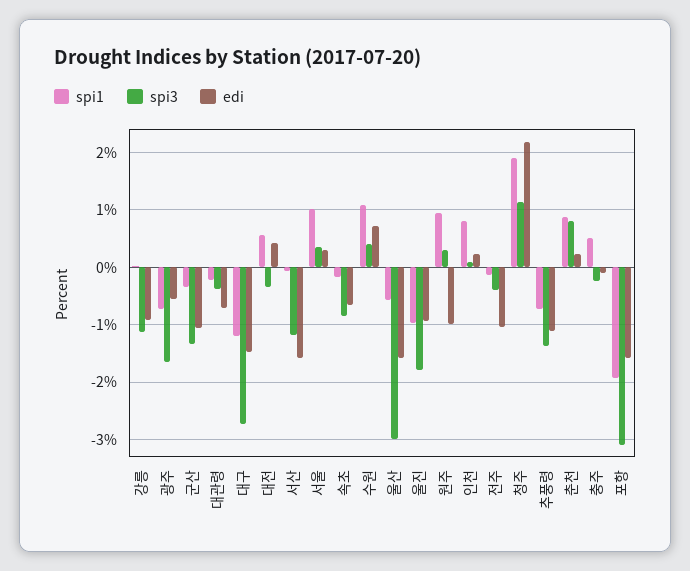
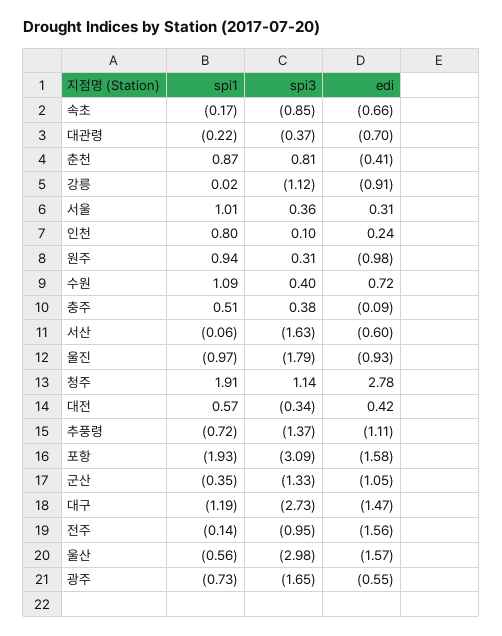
spi3, 서산: -1.2 -> -1.63
edi, 서산: -1.6 -> -0.6
spi3, 전주: -0.4 -> -0.95
edi, 전주: -1 -> -1.56
edi, 청주: 2.2 -> 2.78
edi, 춘천: 0.2 -> -0.41
spi3, 충주: -0.2 -> 0.38

